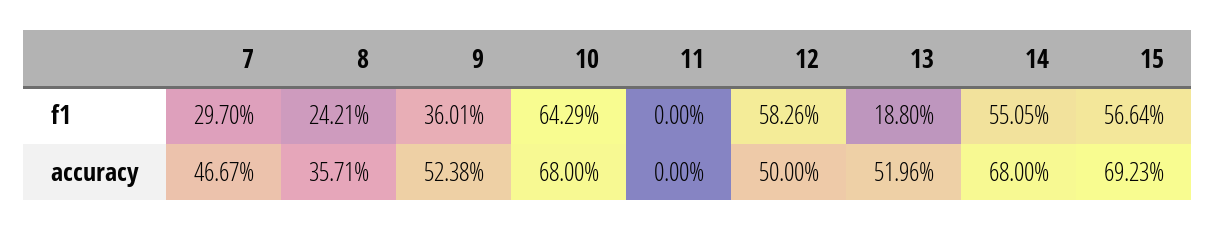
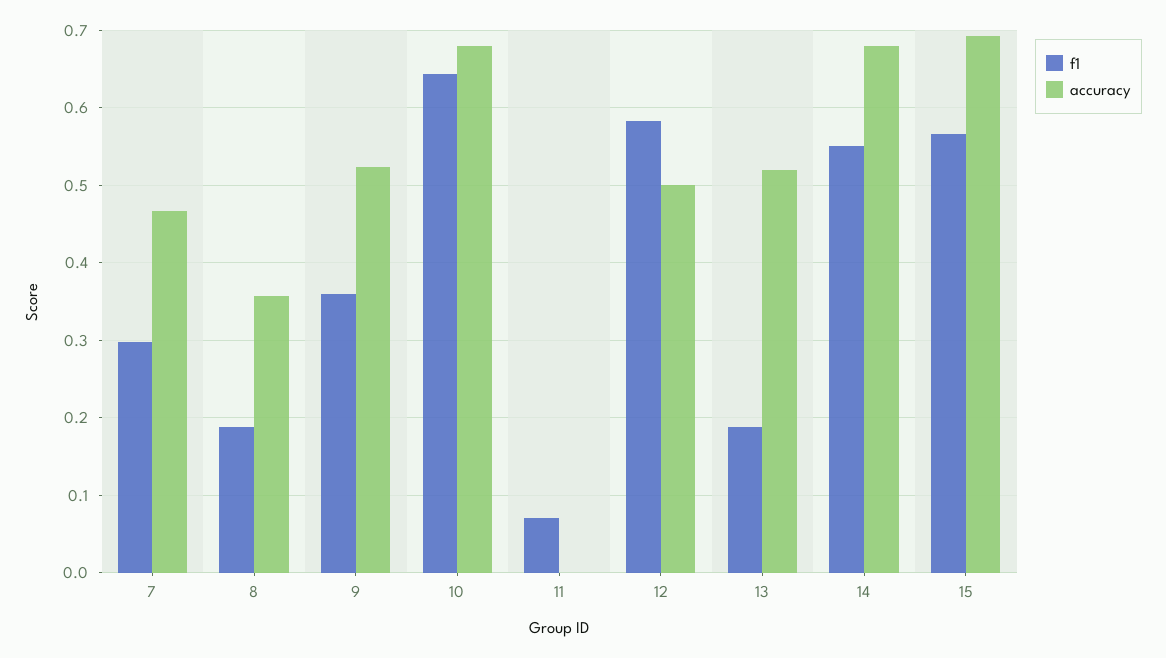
f1, 8: 0.2421 -> 0.19
f1, 11: 0 -> 0.07

